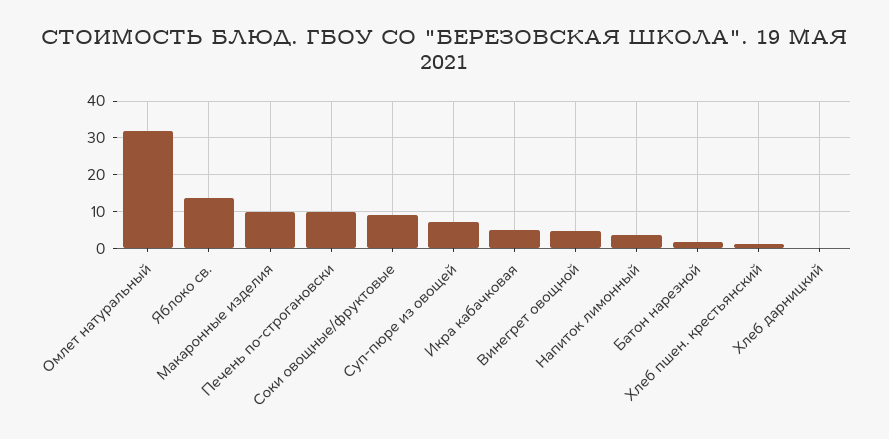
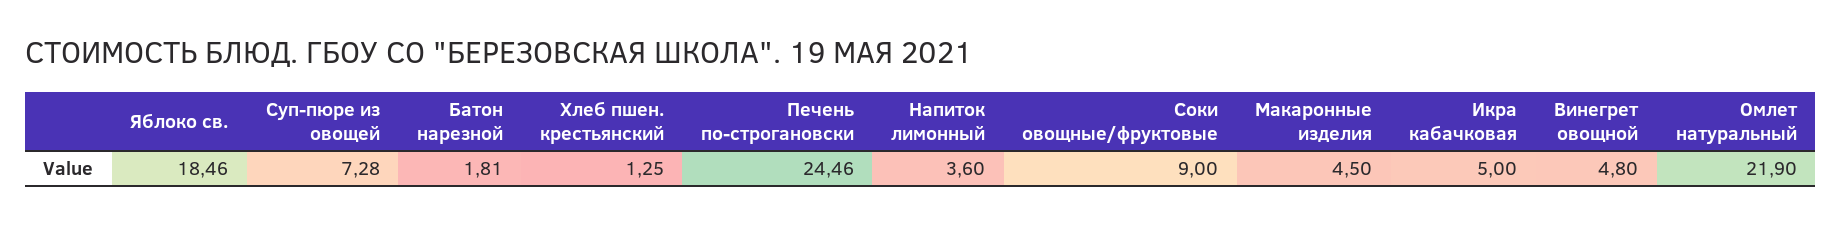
Омлет натуральный: 32 -> 21.9
Яблоко св.: 14 -> 18.46
Макаронные изделия: 10 -> 4.5
Печень по-строгановски: 10 -> 24.46
Хлеб дарницкий: 0 -> none

